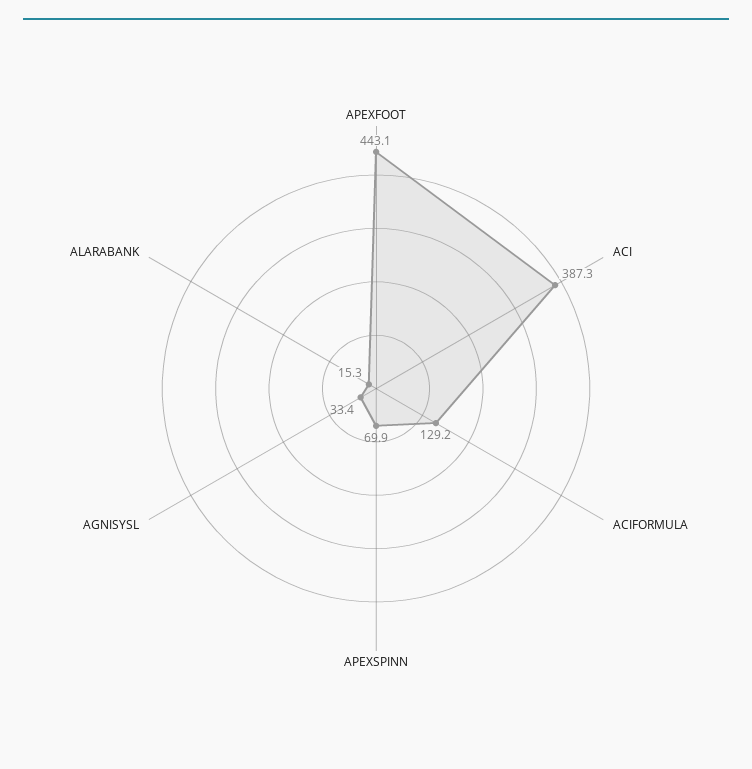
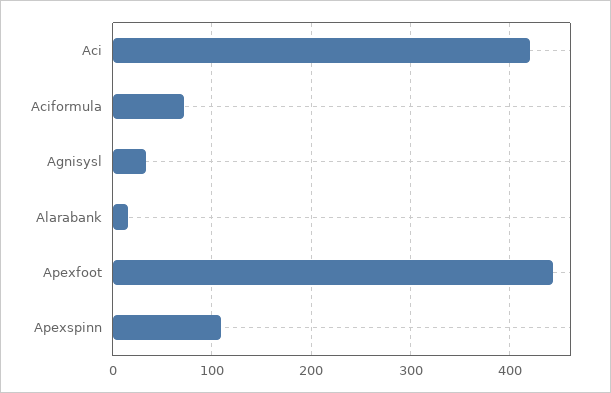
ACI: 387.3 -> 420
ACIFORMULA: 129.2 -> 70
APEXSPINN: 69.9 -> 110

